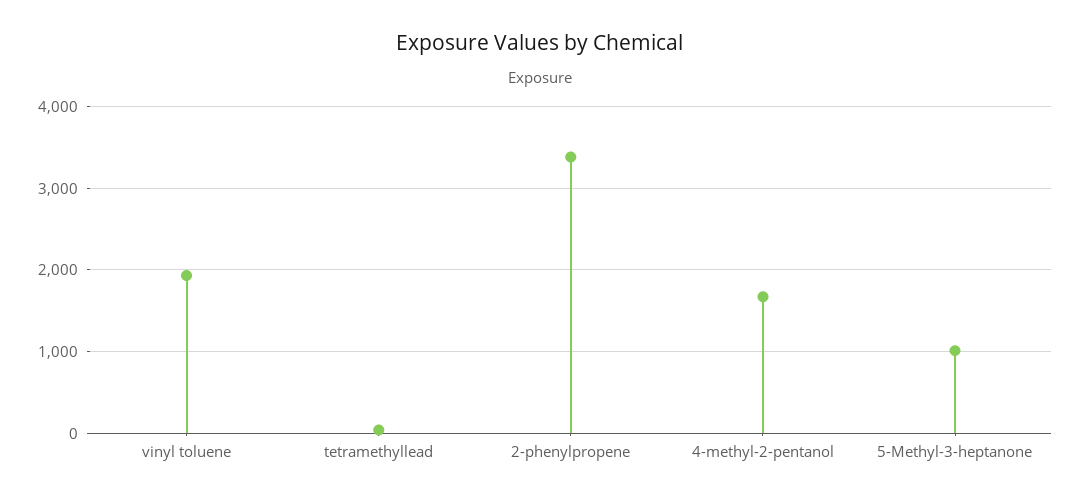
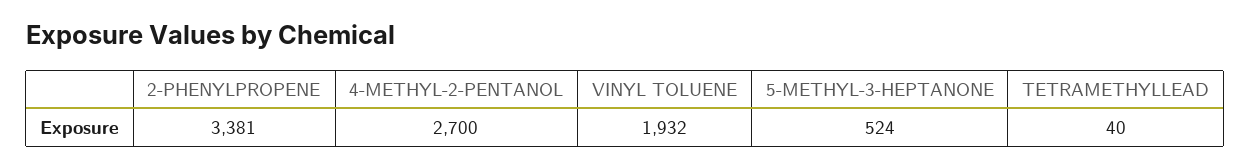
4-methyl-2-pentanol: 1700 -> 2700
5-Methyl-3-heptanone: 1000 -> 524

